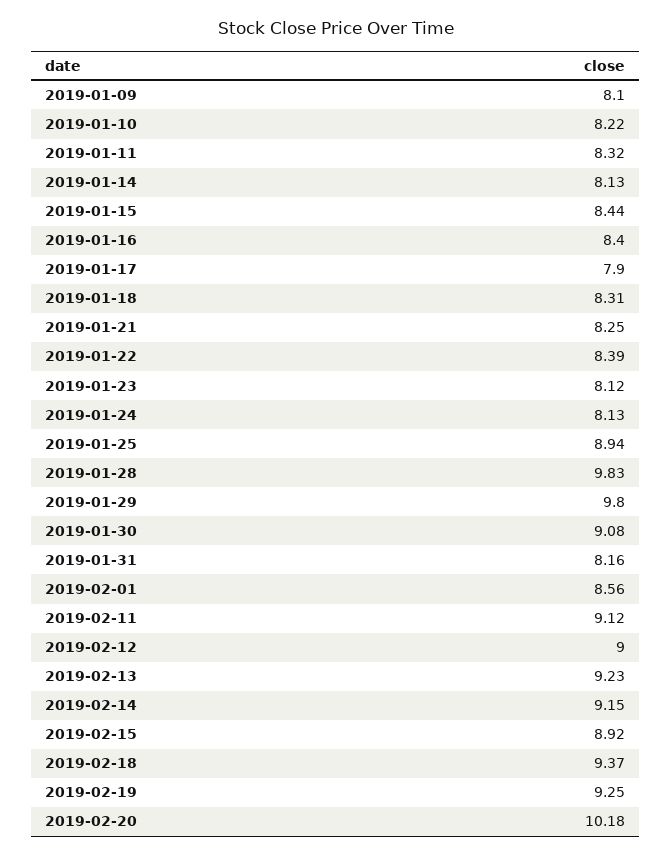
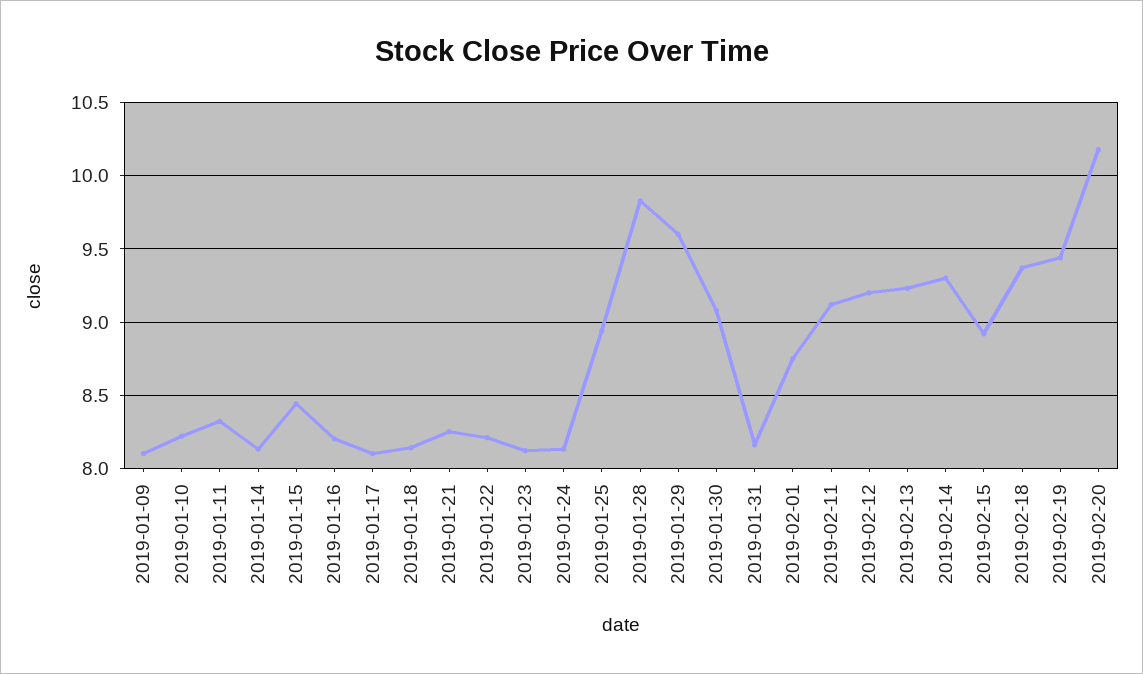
2019-01-16: 8.4 -> 8.2
2019-01-17: 7.9 -> 8.1
2019-01-18: 8.31 -> 8.15
2019-01-22: 8.39 -> 8.2
2019-01-29: 9.8 -> 9.6
2019-02-01: 8.56 -> 8.75
2019-02-12: 9 -> 9.2
2019-02-14: 9.15 -> 9.3
2019-02-19: 9.25 -> 9.45

